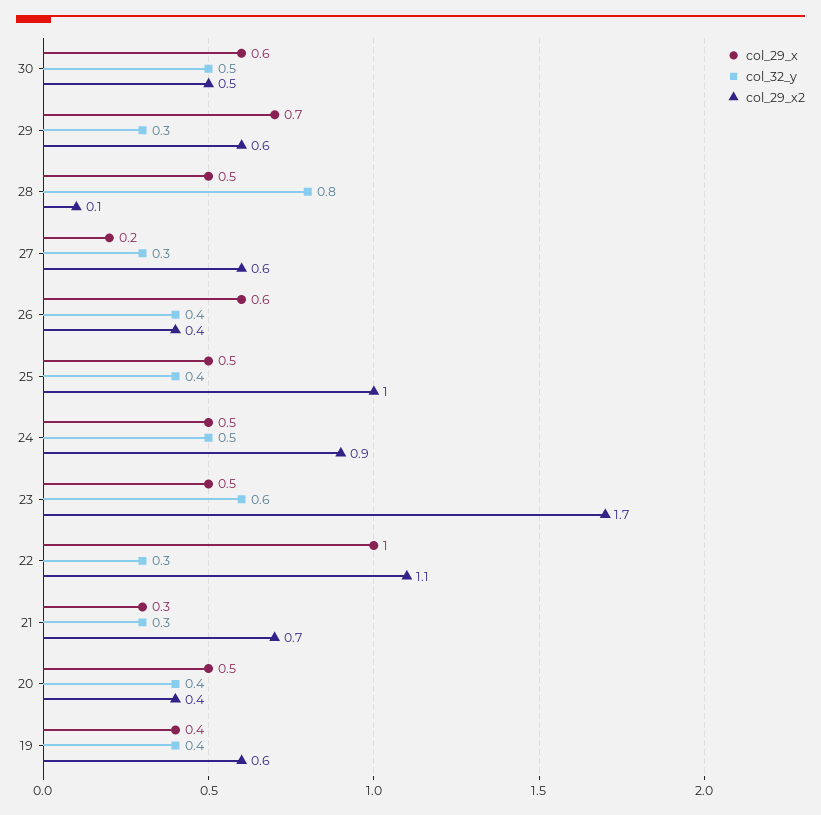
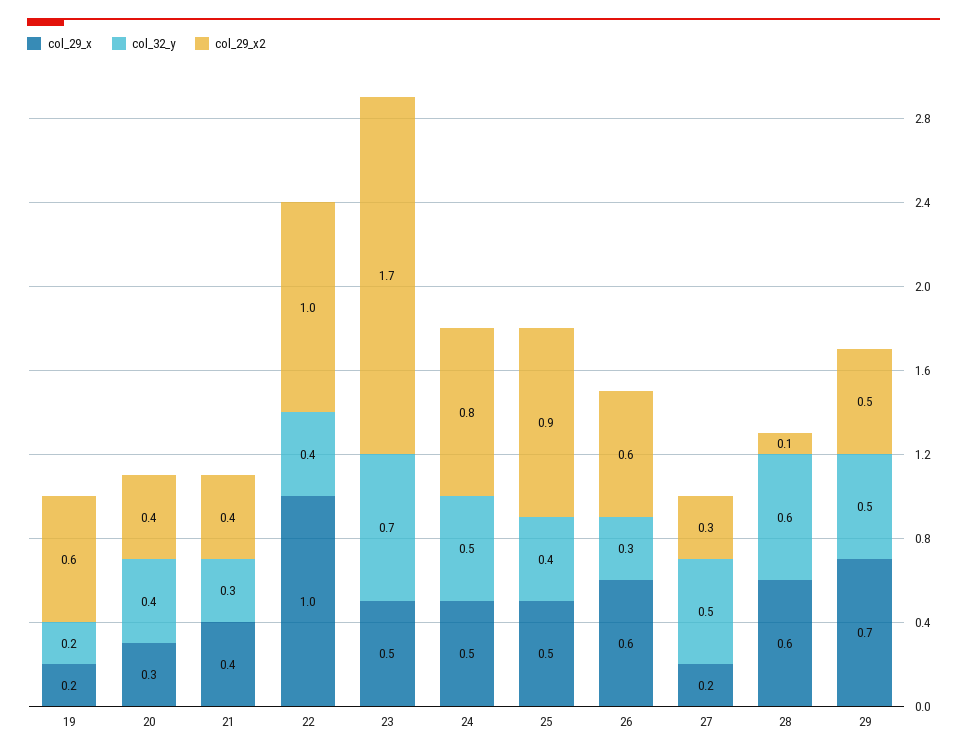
col_29_x, 30: 0.6 -> none
col_32_y, 30: 0.5 -> none
col_29_x2, 30: 0.5 -> none
col_32_y, 29: 0.3 -> 0.5
col_29_x2, 29: 0.6 -> 0.5
col_29_x, 28: 0.5 -> 0.6
col_32_y, 28: 0.8 -> 0.6
col_32_y, 27: 0.3 -> 0.5
col_29_x2, 27: 0.6 -> 0.3
col_32_y, 26: 0.4 -> 0.3
col_29_x2, 26: 0.4 -> 0.6
col_29_x2, 25: 1 -> 0.9
col_29_x2, 24: 0.9 -> 0.8
col_32_y, 23: 0.6 -> 0.7
col_32_y, 22: 0.3 -> 0.4
col_29_x2, 22: 1.1 -> 1
col_29_x, 21: 0.3 -> 0.4
col_29_x2, 21: 0.7 -> 0.4
col_29_x, 20: 0.5 -> 0.3
col_29_x, 19: 0.4 -> 0.2
col_32_y, 19: 0.4 -> 0.2

